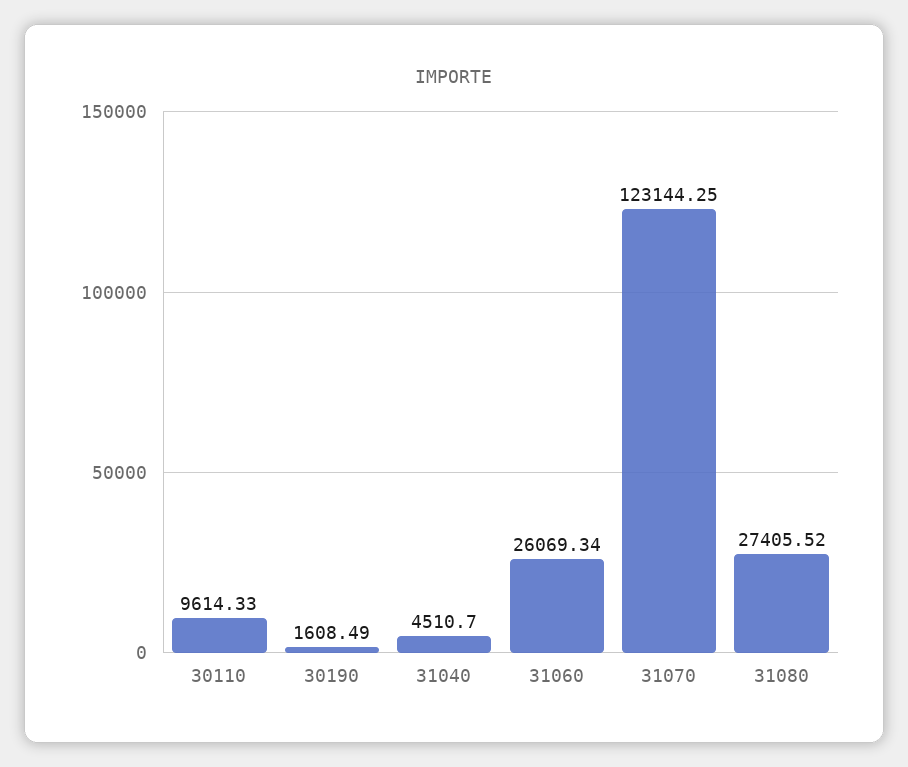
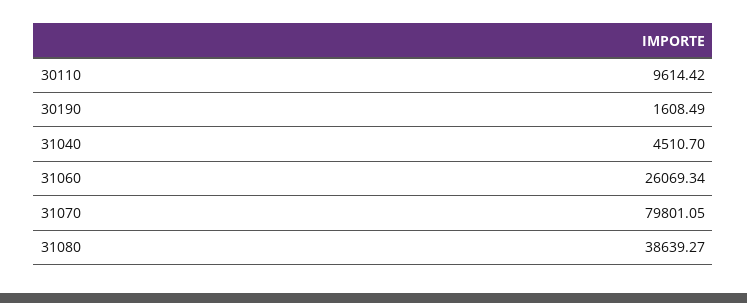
30110: 9614.33 -> 9614.42
31070: 123144.25 -> 79801.05
31080: 27405.52 -> 38639.27

